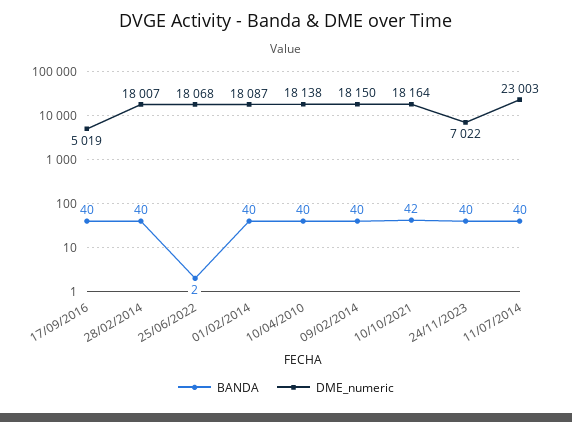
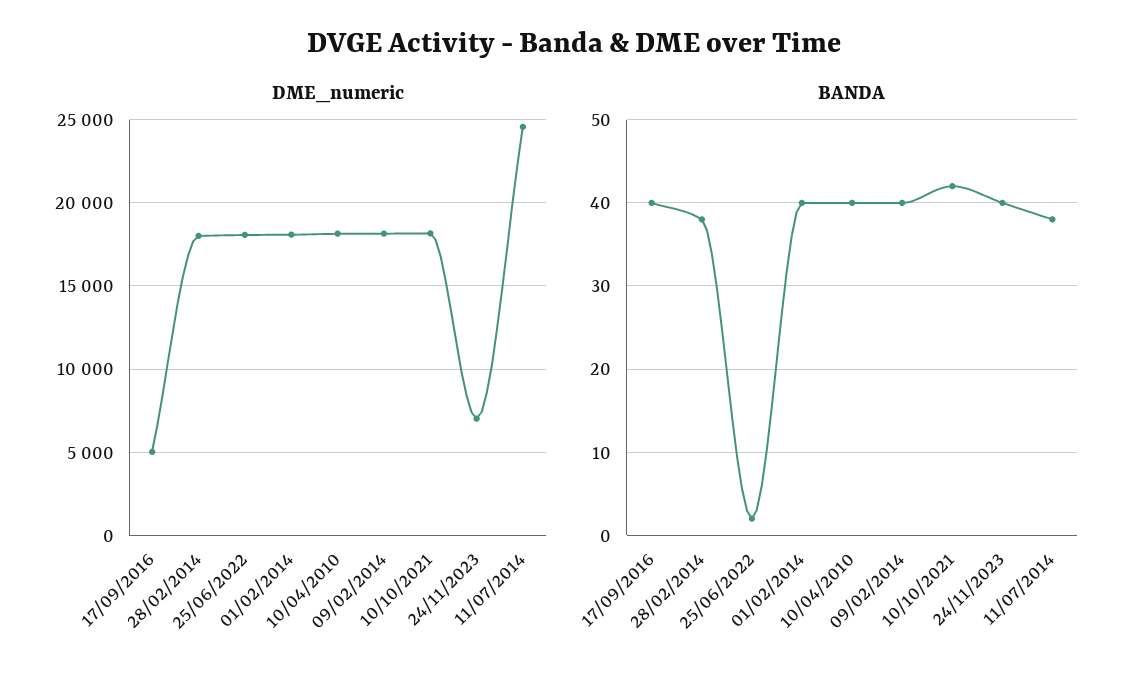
BANDA, 28/02/2014: 40 -> 38
BANDA, 11/07/2014: 40 -> 38
DME_numeric, 11/07/2014: 23003 -> 24500

